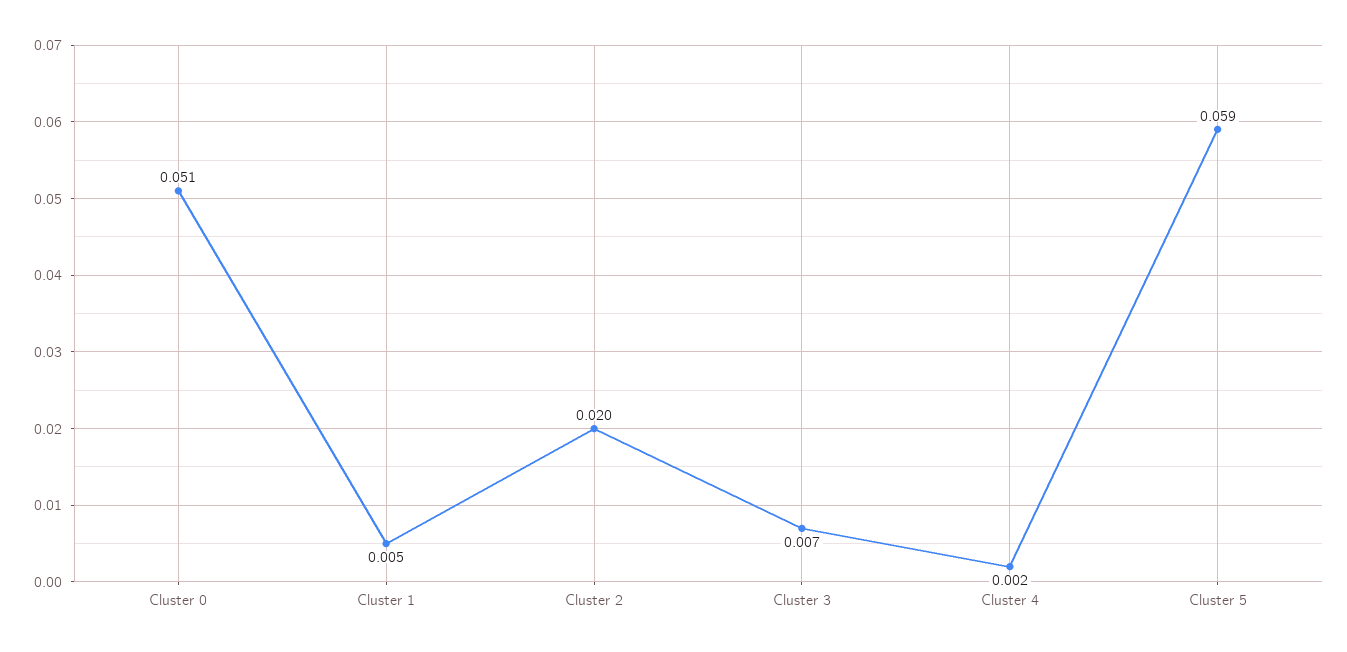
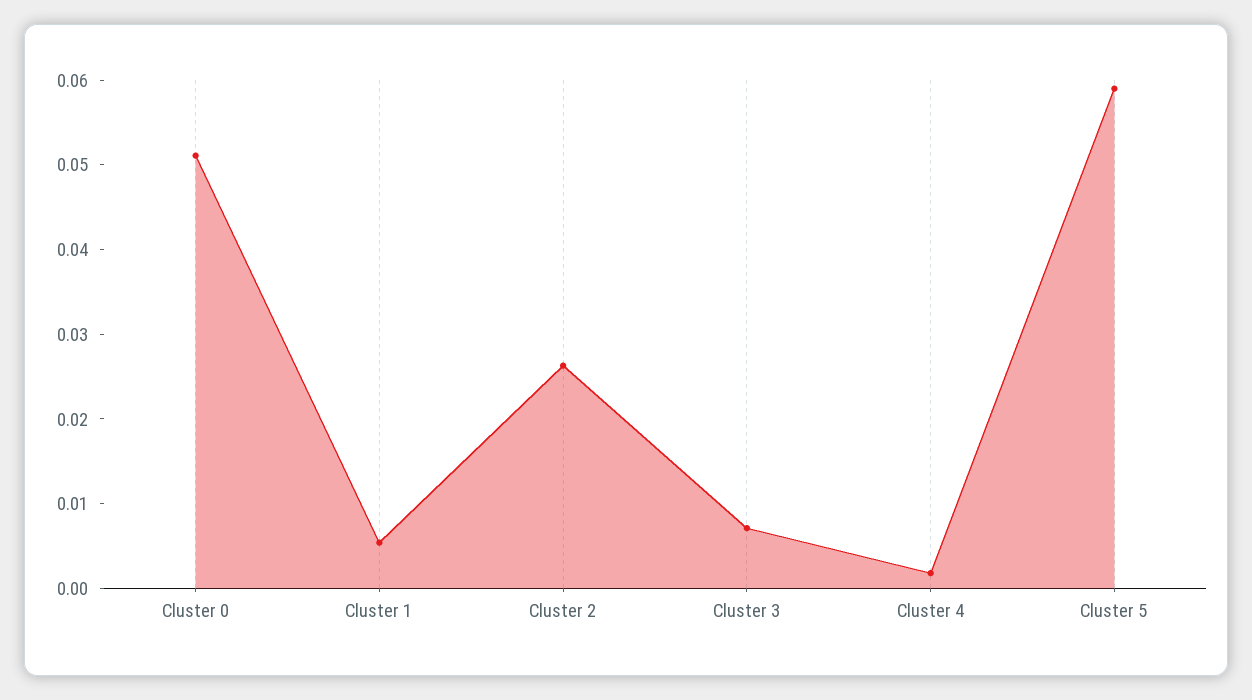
Cluster 2: 0.02 -> 0.026

